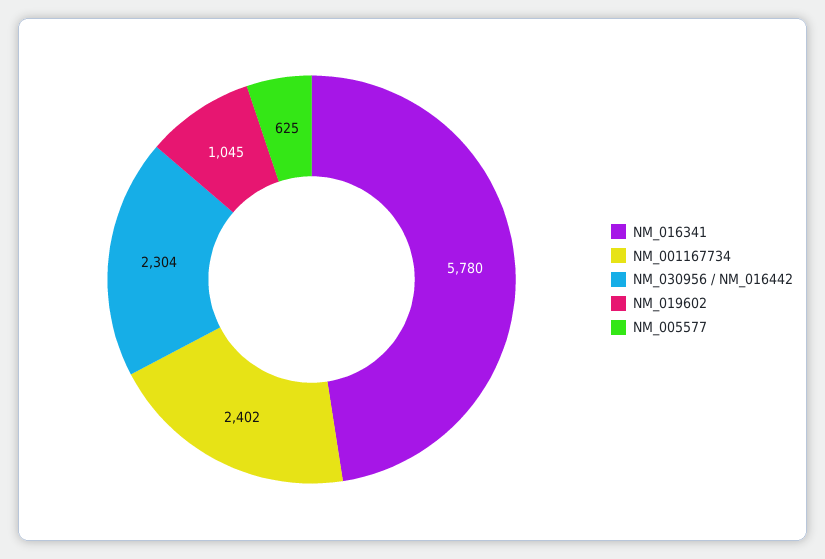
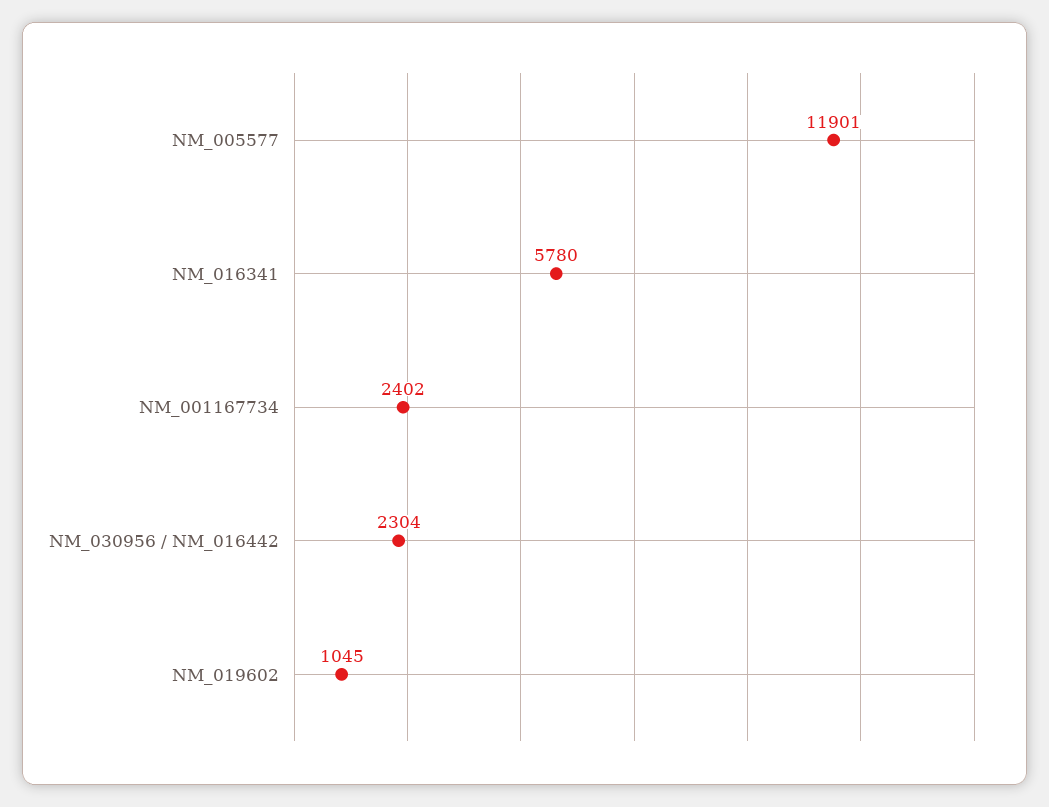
NM_005577: 625 -> 11901

